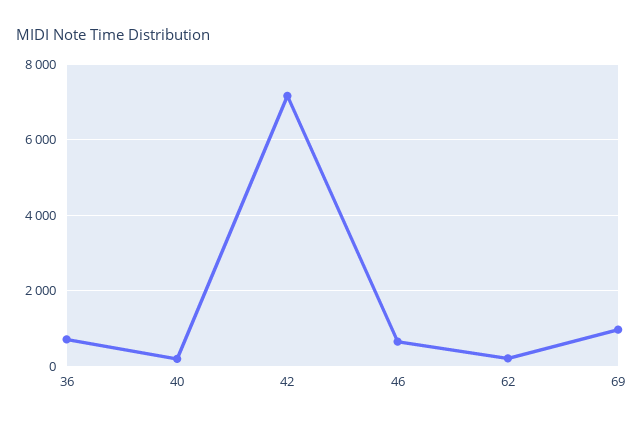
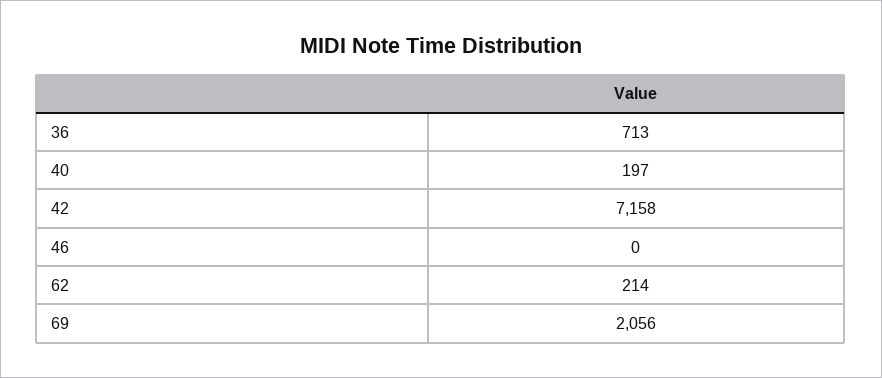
46: 600 -> 0
69: 1000 -> 2056

